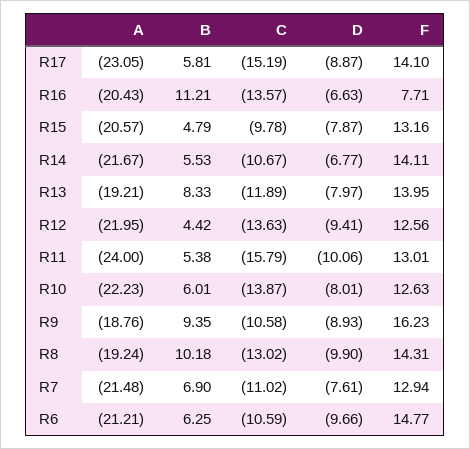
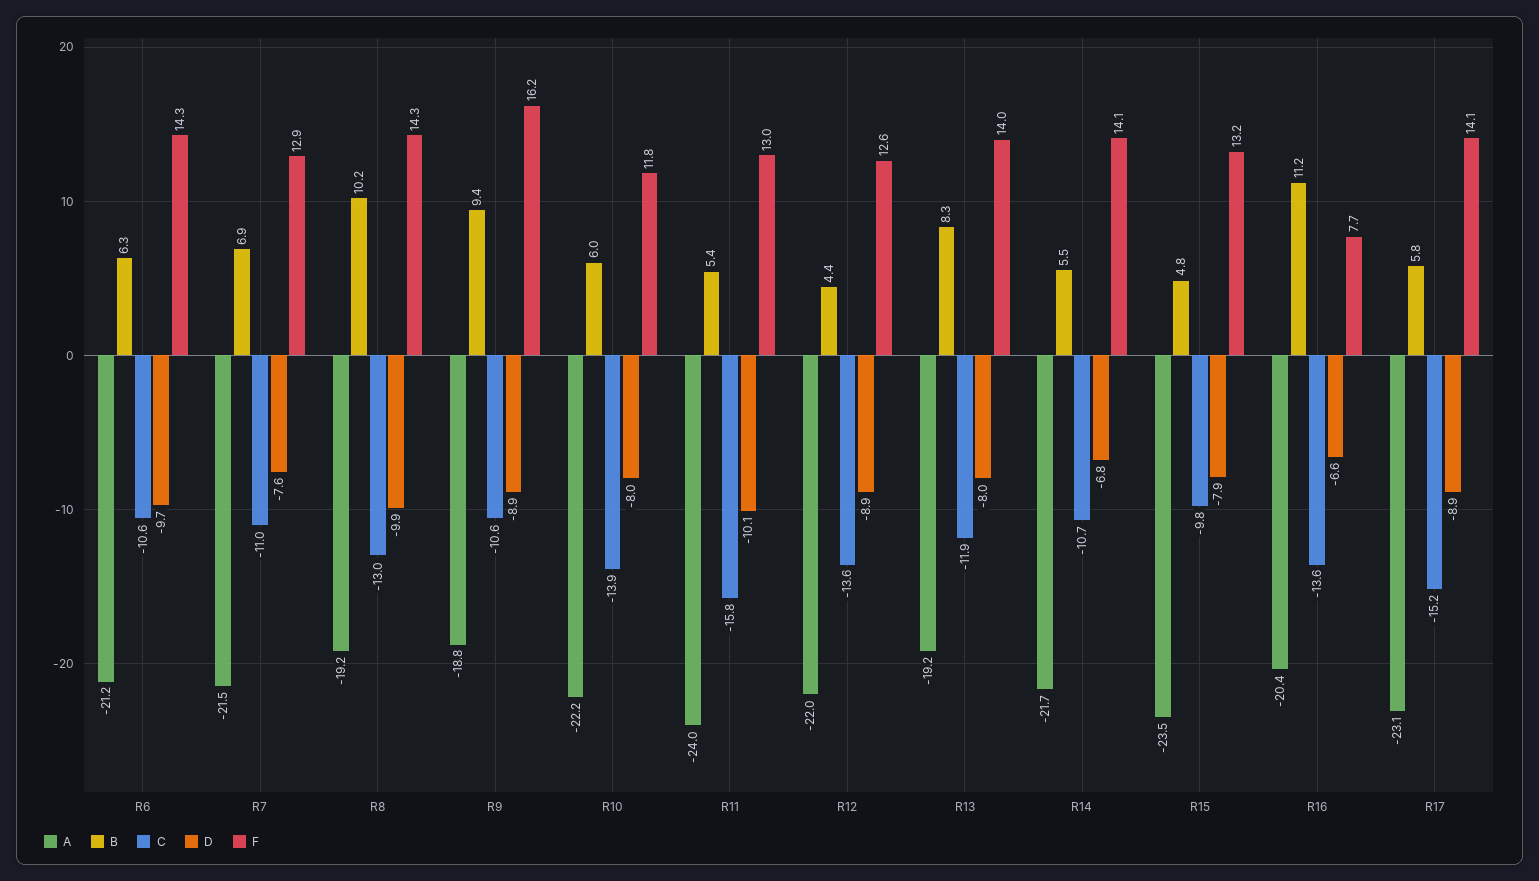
A, R15: -20.57 -> -23.5
D, R12: -9.41 -> -8.9
F, R10: 12.63 -> 11.8
F, R6: 14.77 -> 14.3

